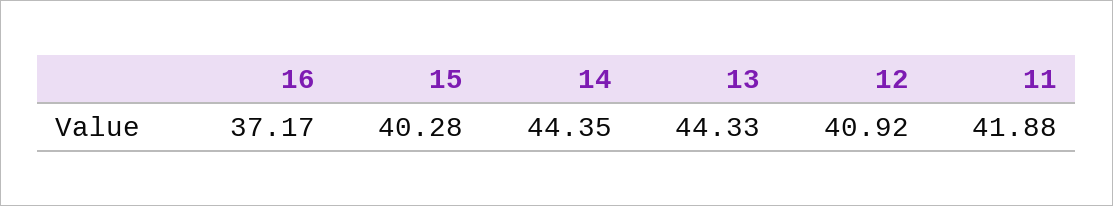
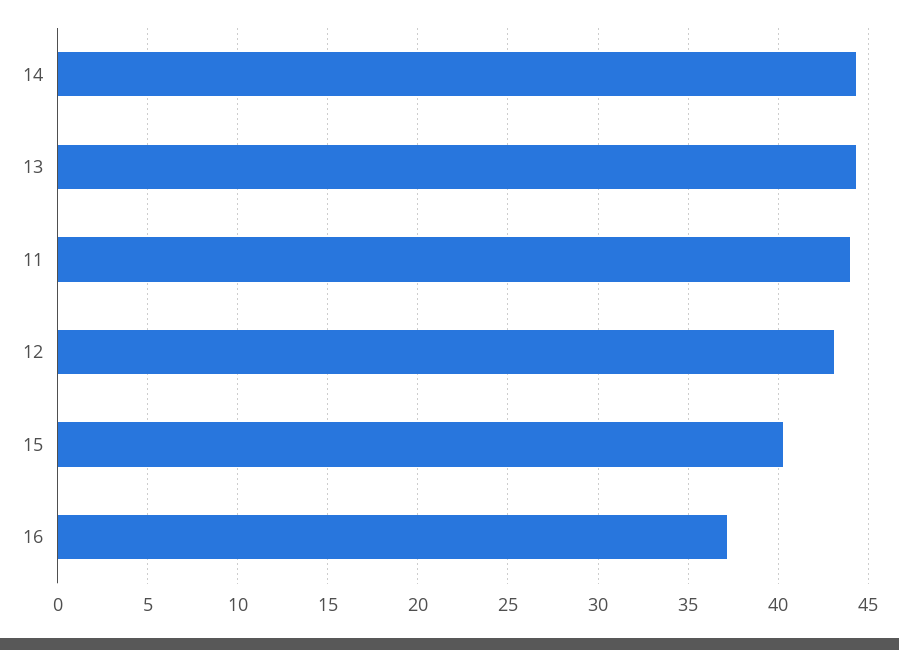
12: 40.92 -> 43
11: 41.88 -> 44

